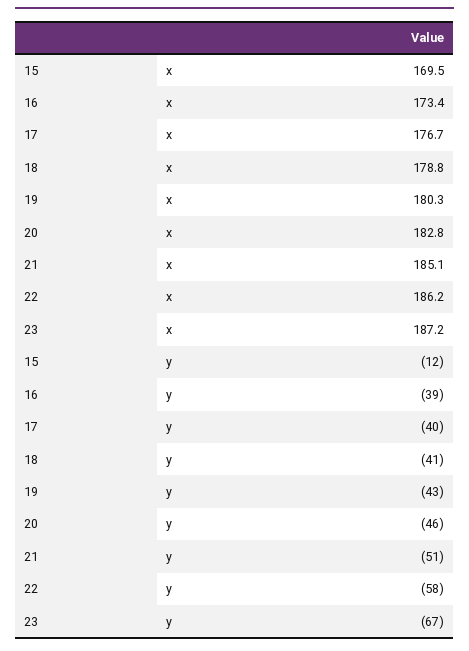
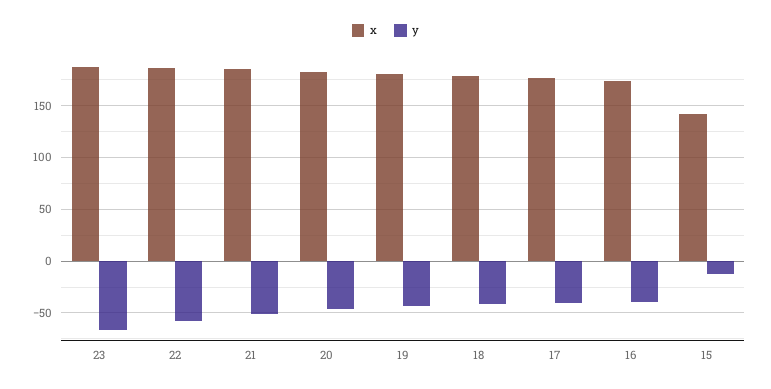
x, 15: 169.5 -> 140

